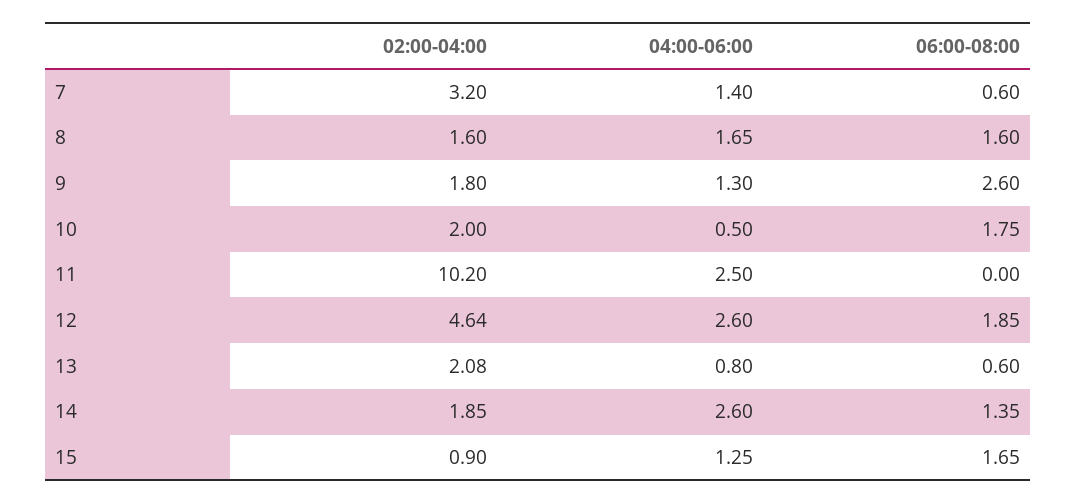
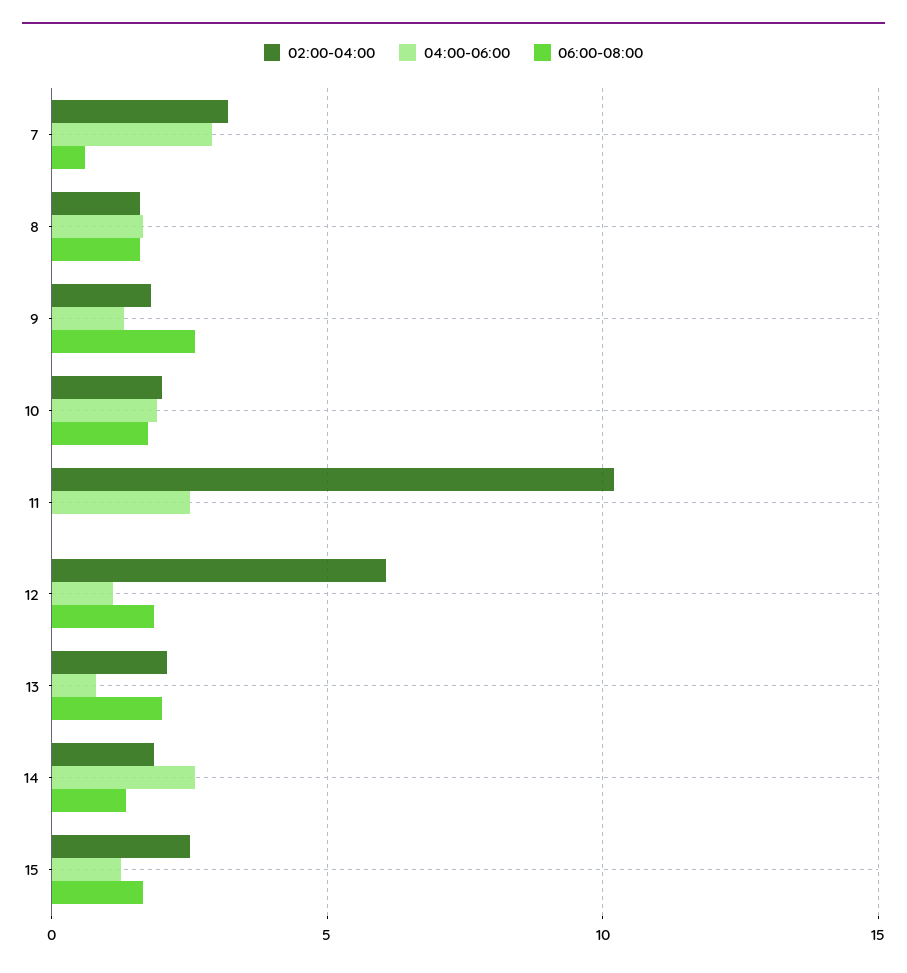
04:00-06:00, 7: 1.4 -> 3
04:00-06:00, 10: 0.5 -> 2
02:00-04:00, 12: 4.64 -> 6
04:00-06:00, 12: 2.6 -> 1
06:00-08:00, 13: 0.6 -> 2
02:00-04:00, 15: 0.9 -> 2.5

